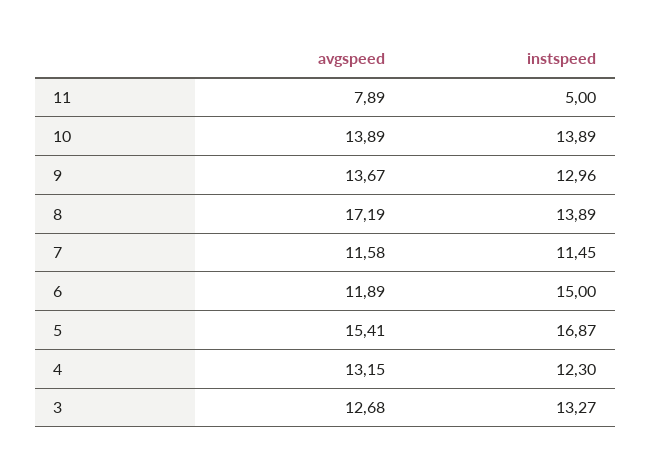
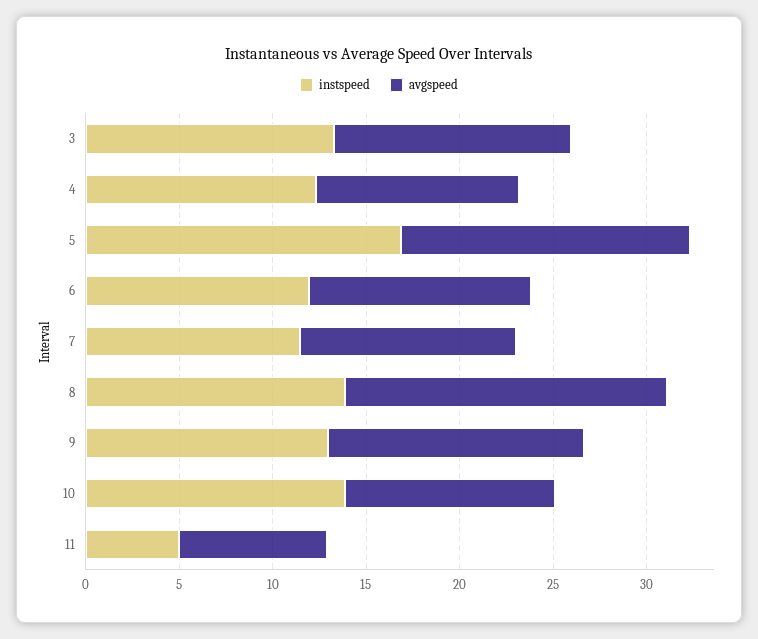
avgspeed, 10: 13.89 -> 11
instspeed, 6: 15 -> 12
avgspeed, 4: 13.15 -> 11

